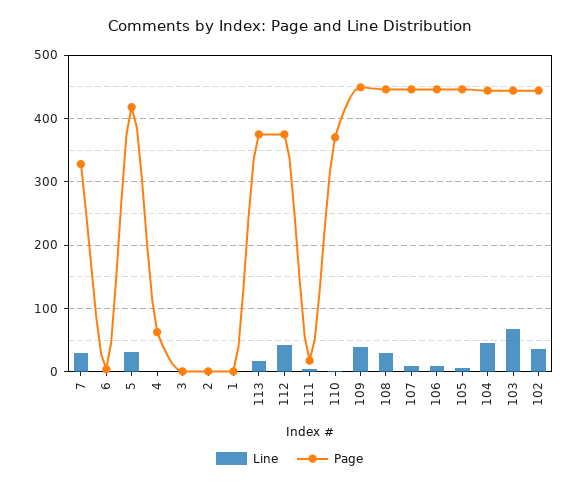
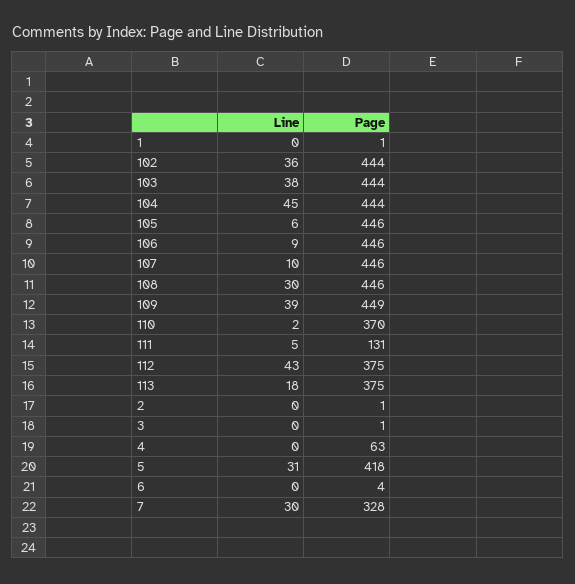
Page, 111: 20 -> 131
Line, 103: 70 -> 38

